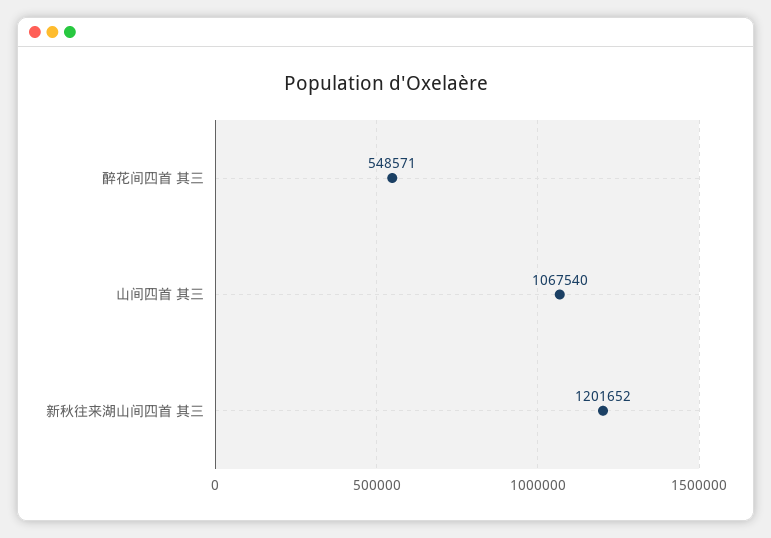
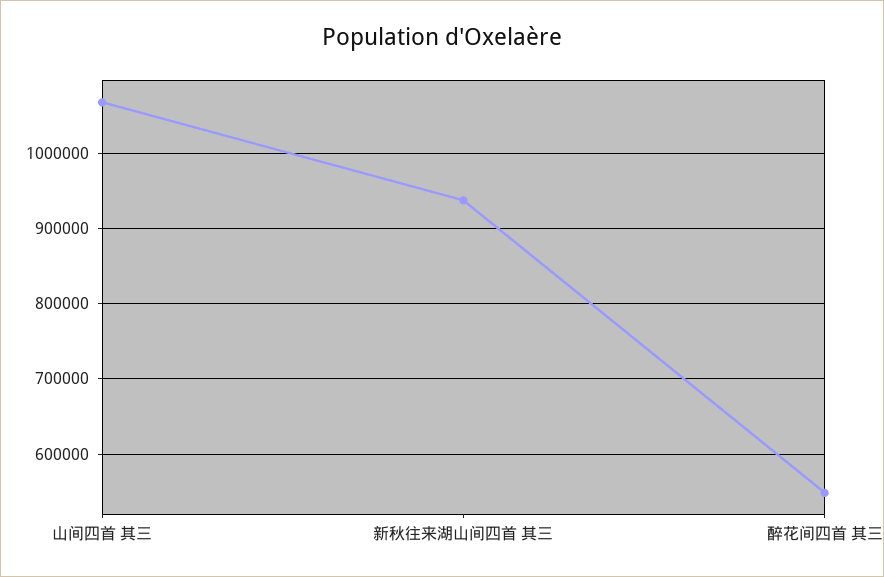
新秋往来湖山间四首 其三: 1201652 -> 940000

